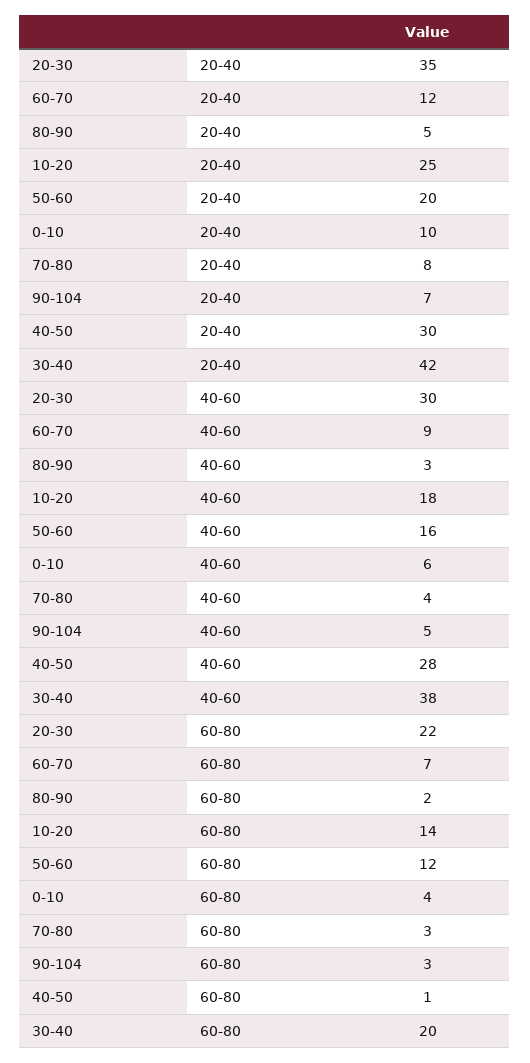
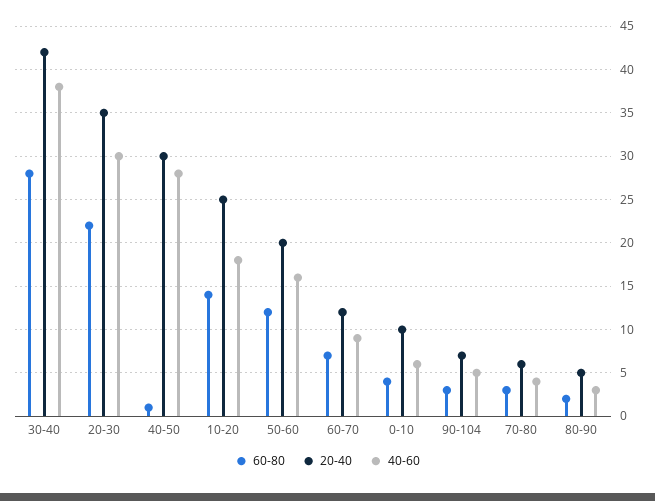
20-40, 70-80: 8 -> 6
60-80, 30-40: 20 -> 28

